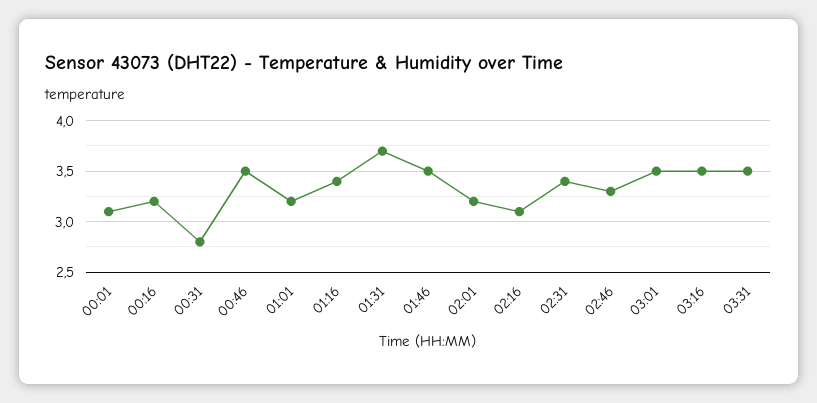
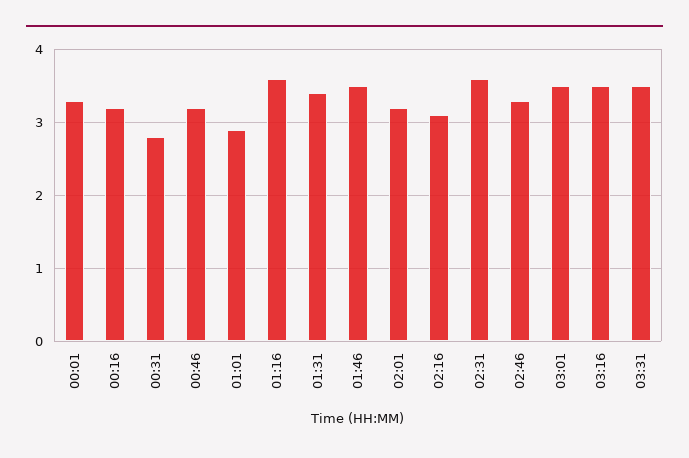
00:01: 3.1 -> 3.3
00:46: 3.5 -> 3.2
01:01: 3.2 -> 2.9
01:16: 3.4 -> 3.6
01:31: 3.7 -> 3.4
02:31: 3.4 -> 3.6

